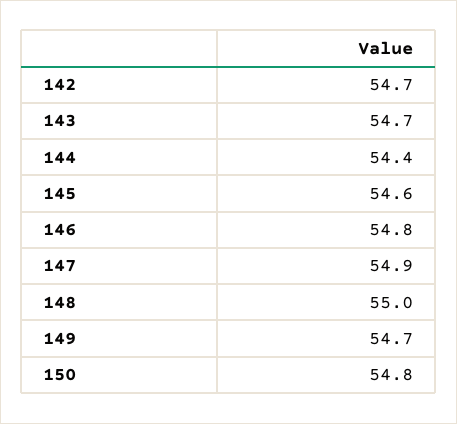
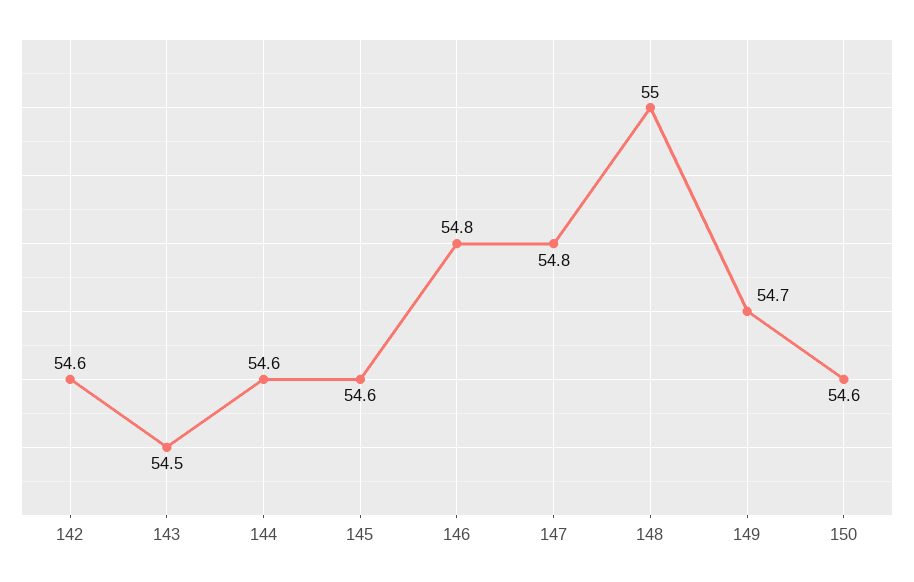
142: 54.7 -> 54.6
143: 54.7 -> 54.5
144: 54.4 -> 54.6
147: 54.9 -> 54.8
150: 54.8 -> 54.6

